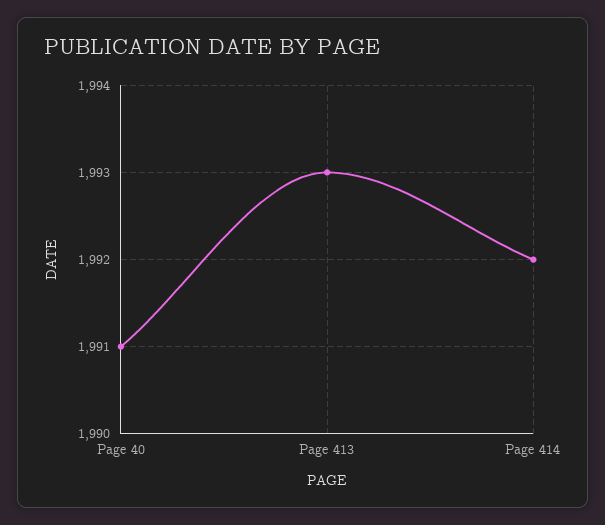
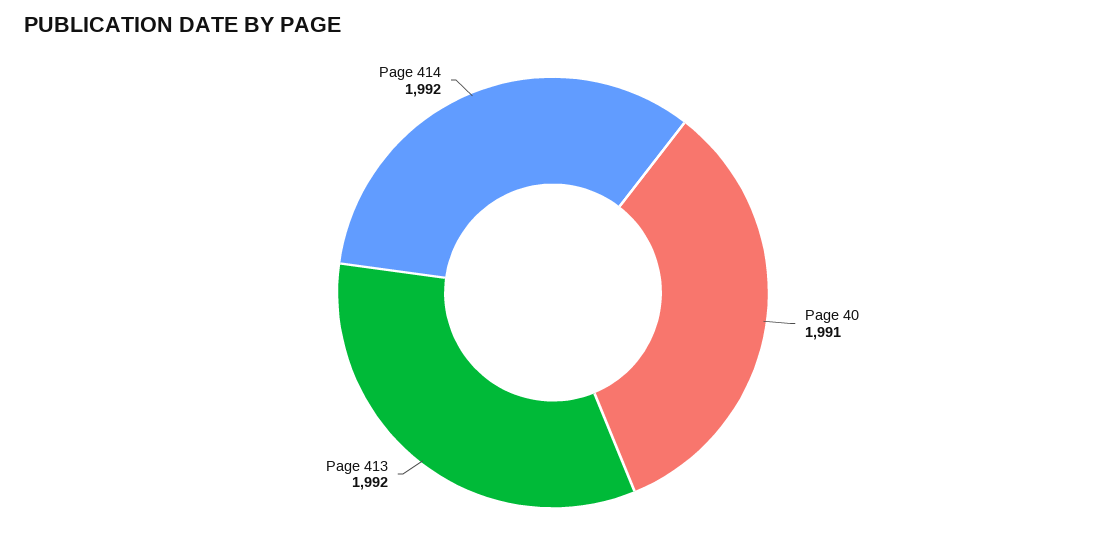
Page 413: 1993 -> 1992

